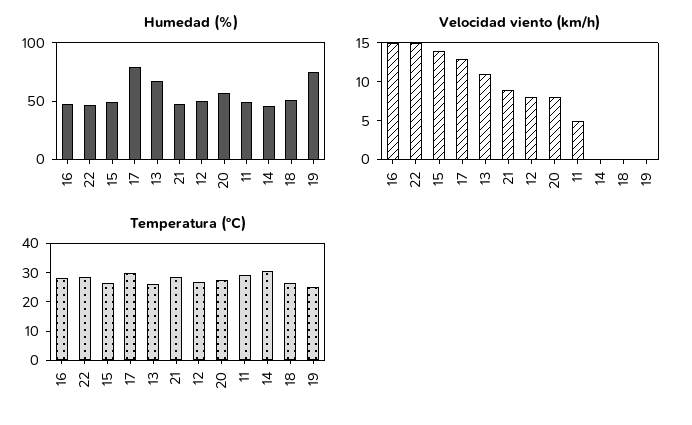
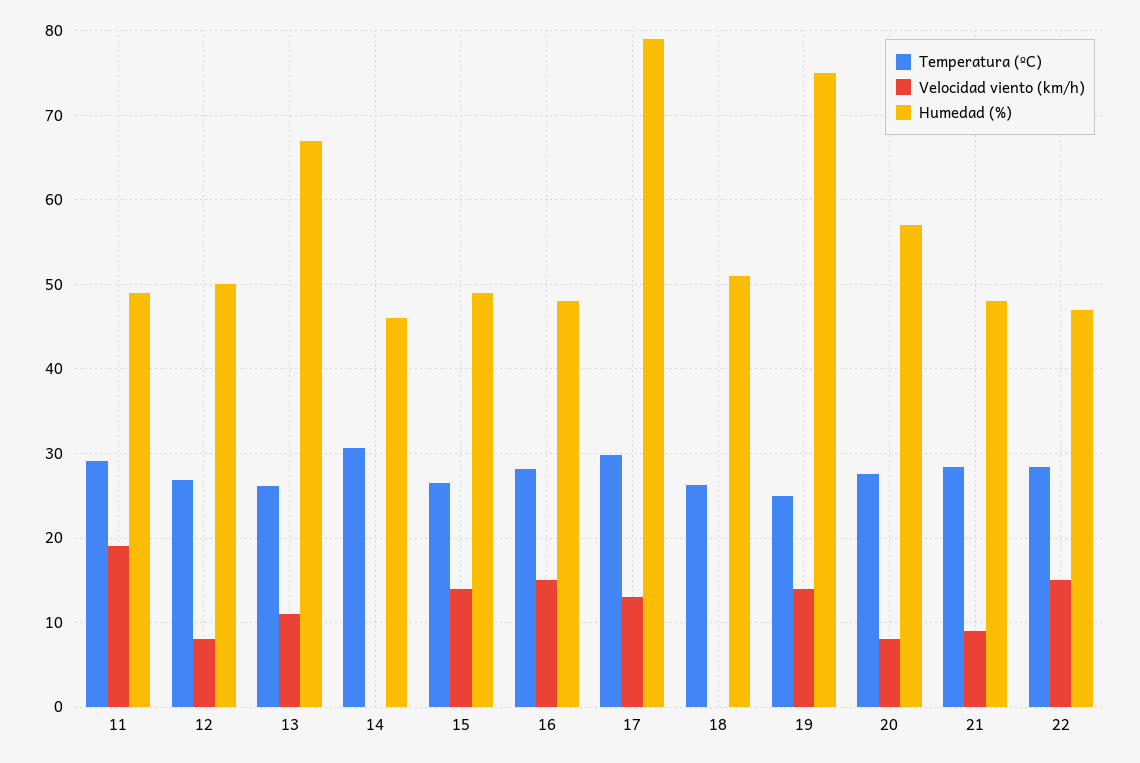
Velocidad viento (km/h), 11: 5 -> 19
Velocidad viento (km/h), 19: 0 -> 14

